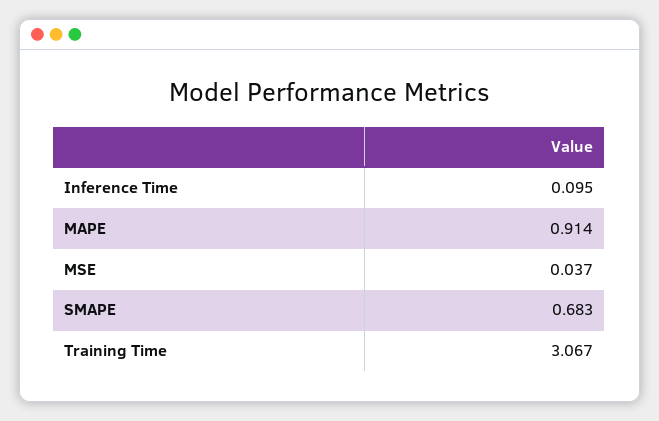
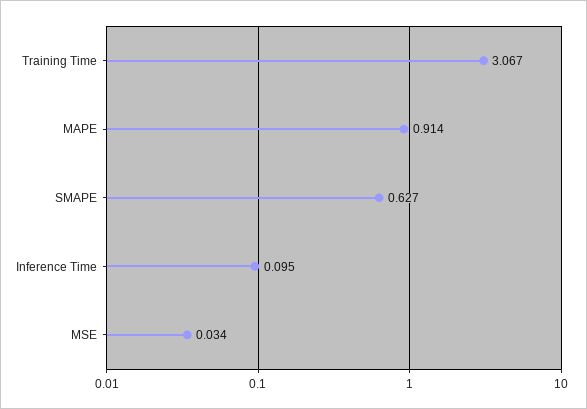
MSE: 0.037 -> 0.034
SMAPE: 0.683 -> 0.627

